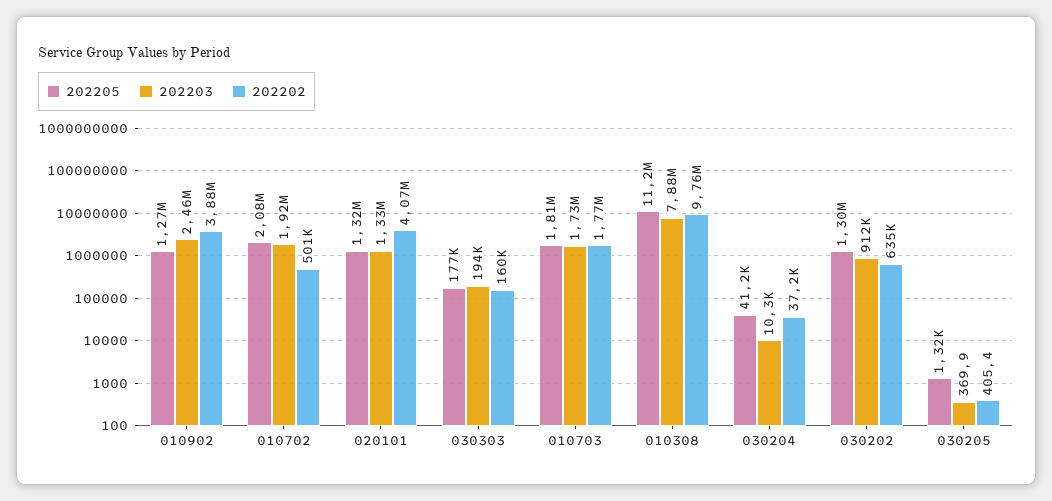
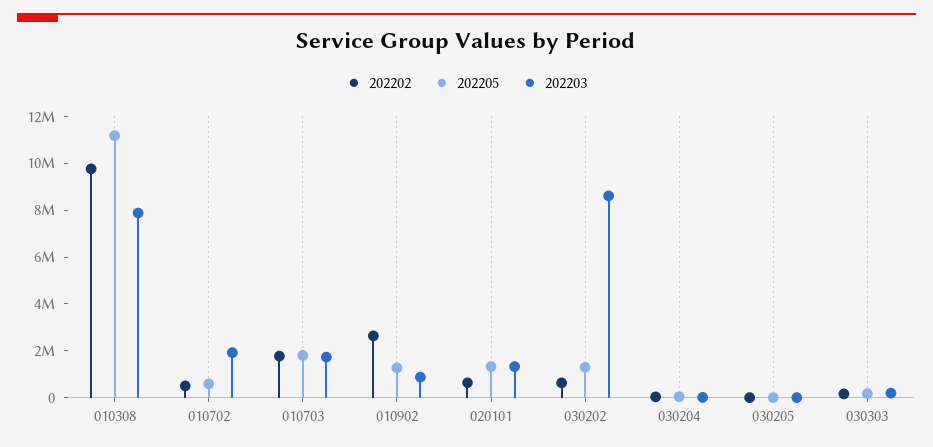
202203, 010902: 2460000 -> 1000000
202202, 010902: 3880000 -> 2500000
202205, 010702: 2080000 -> 500000
202202, 020101: 4070000 -> 500000
202203, 030202: 912000 -> 8500000

